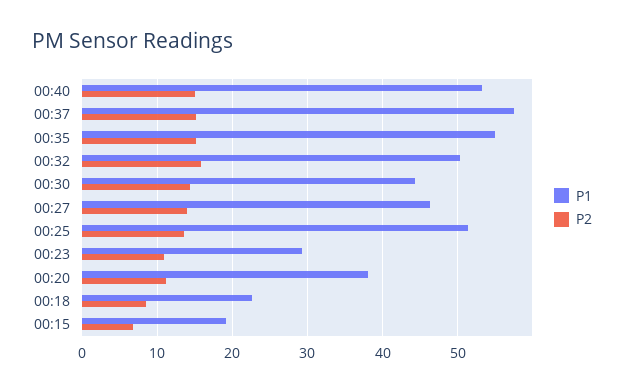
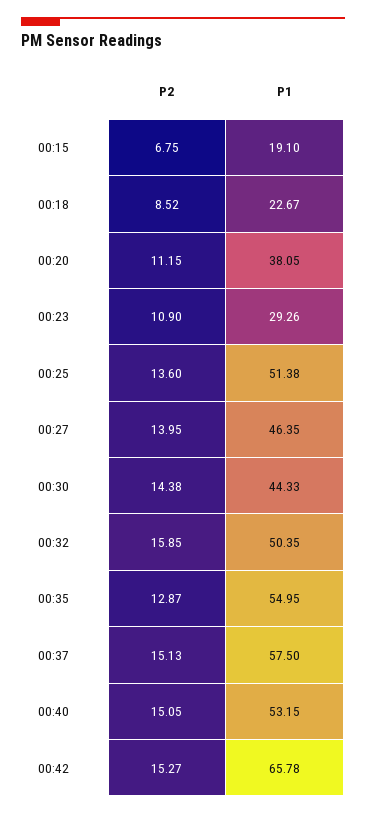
P2, 00:35: 15 -> 12.87
P2, 00:42: none -> 15.27
P1, 00:42: none -> 65.78

